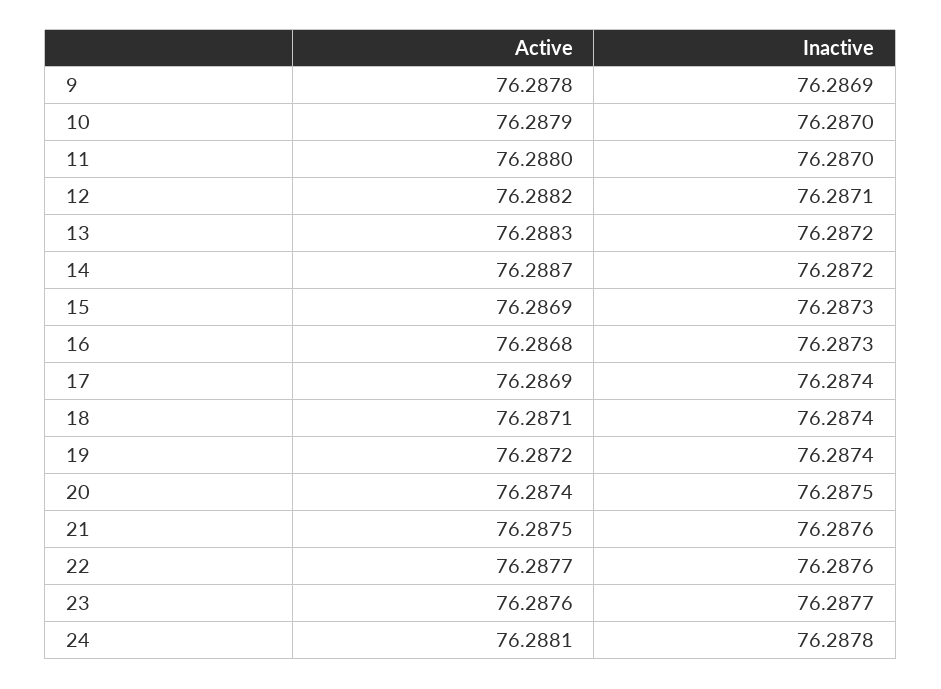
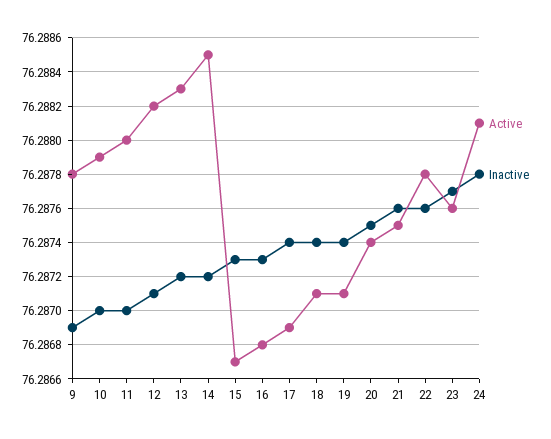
Active, 14: 76.2887 -> 76.2885
Active, 15: 76.2869 -> 76.2867
Active, 19: 76.2872 -> 76.2871
Active, 22: 76.2877 -> 76.2878

